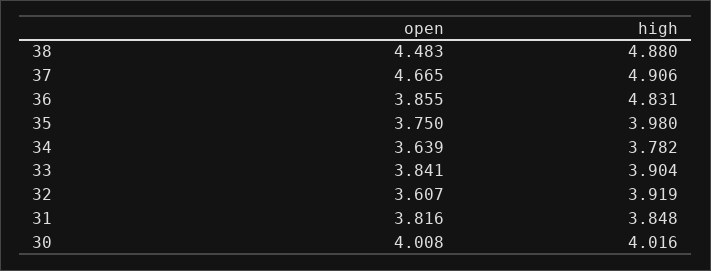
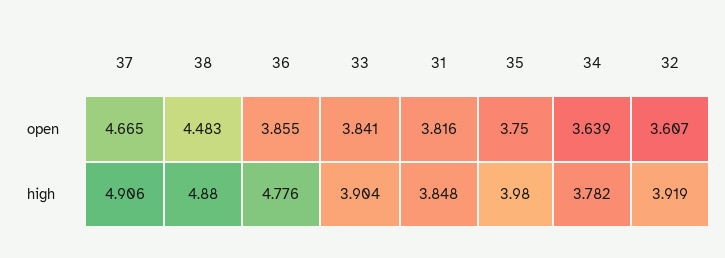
high, 36: 4.831 -> 4.776
open, 30: 4.008 -> none
high, 30: 4.016 -> none

